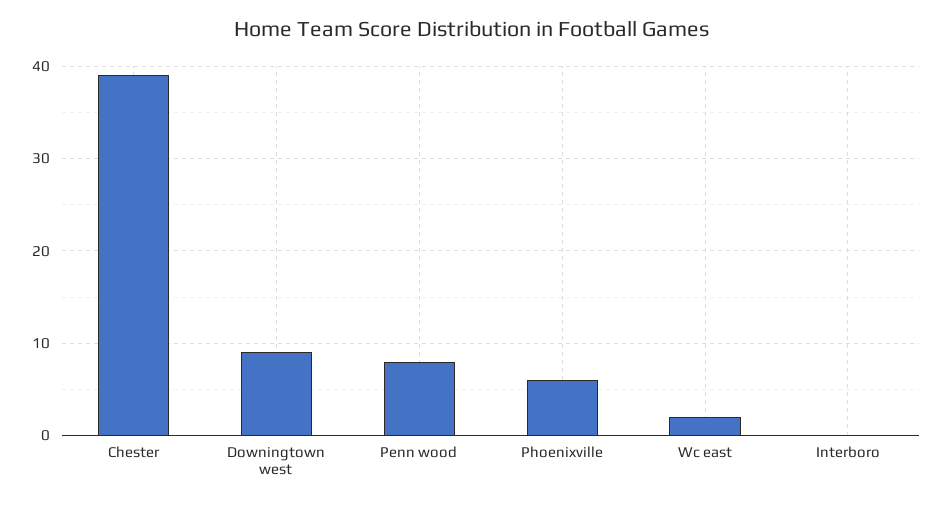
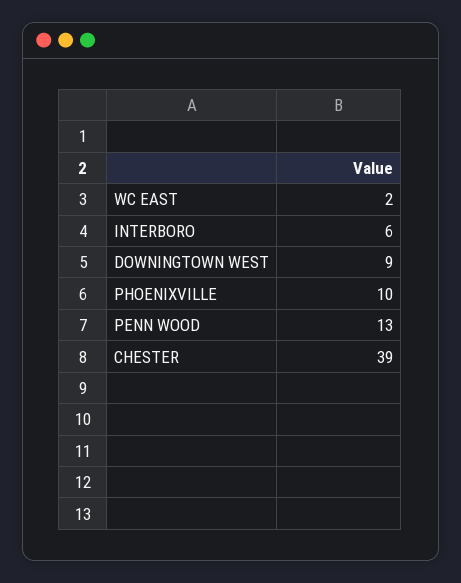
Penn wood: 8 -> 13
Phoenixville: 6 -> 10
Interboro: 0 -> 6

